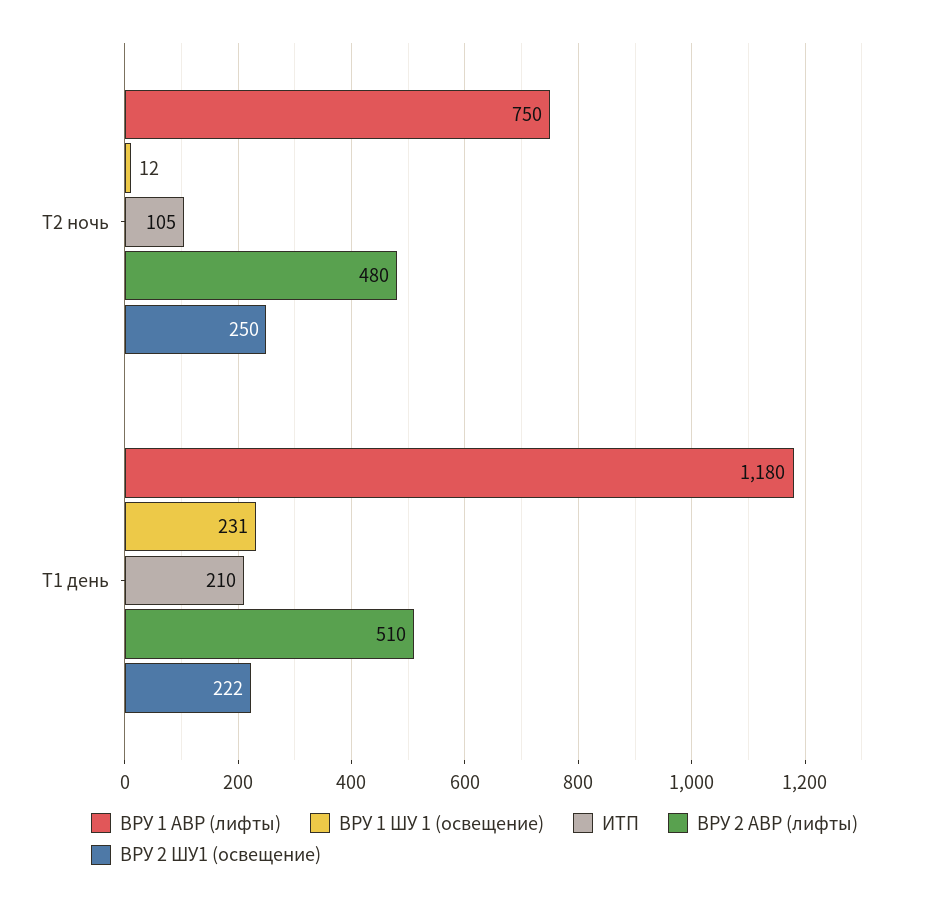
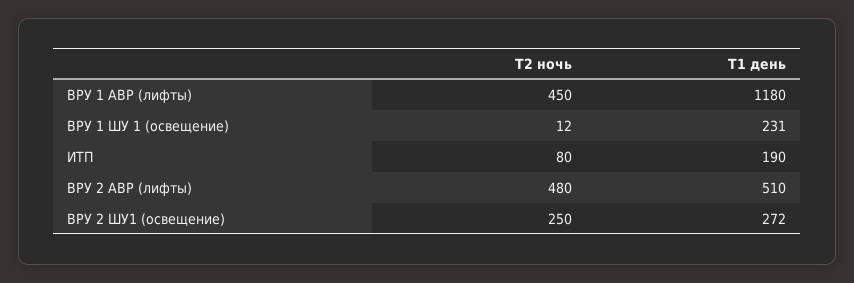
ВРУ 1 АВР (лифты), Т2 ночь: 750 -> 450
ИТП, Т2 ночь: 105 -> 80
ИТП, Т1 день: 210 -> 190
ВРУ 2 ШУ1 (освещение), Т1 день: 222 -> 272

